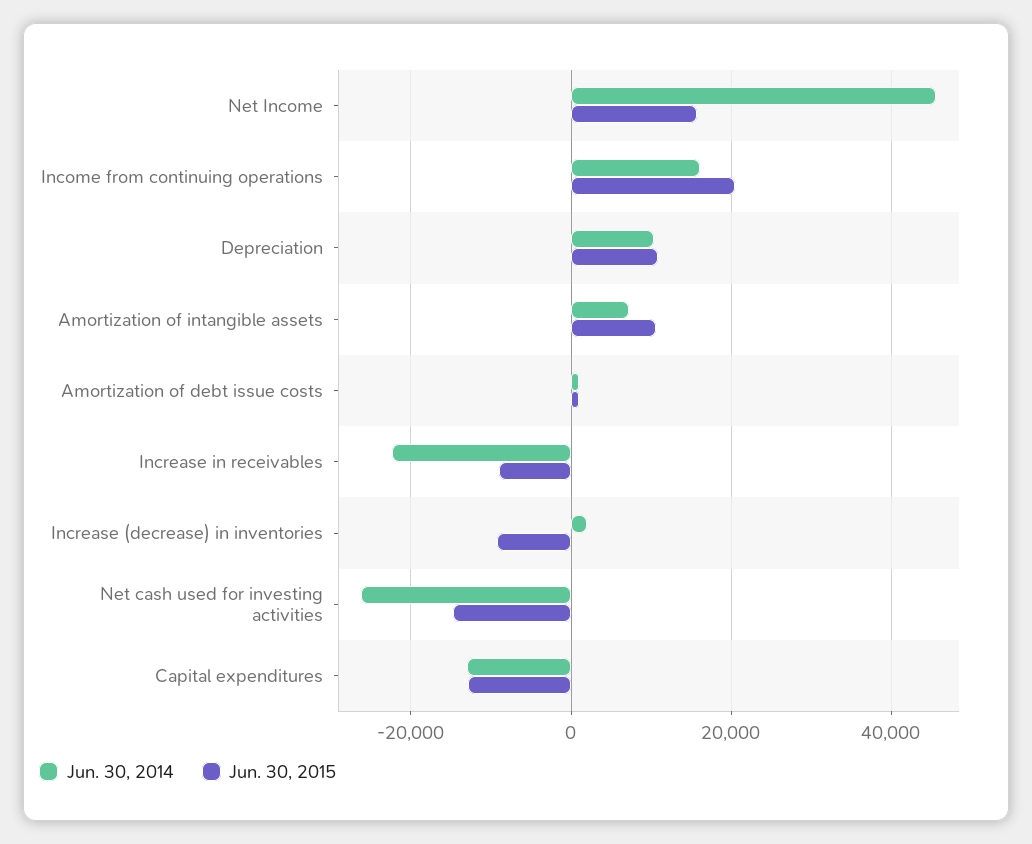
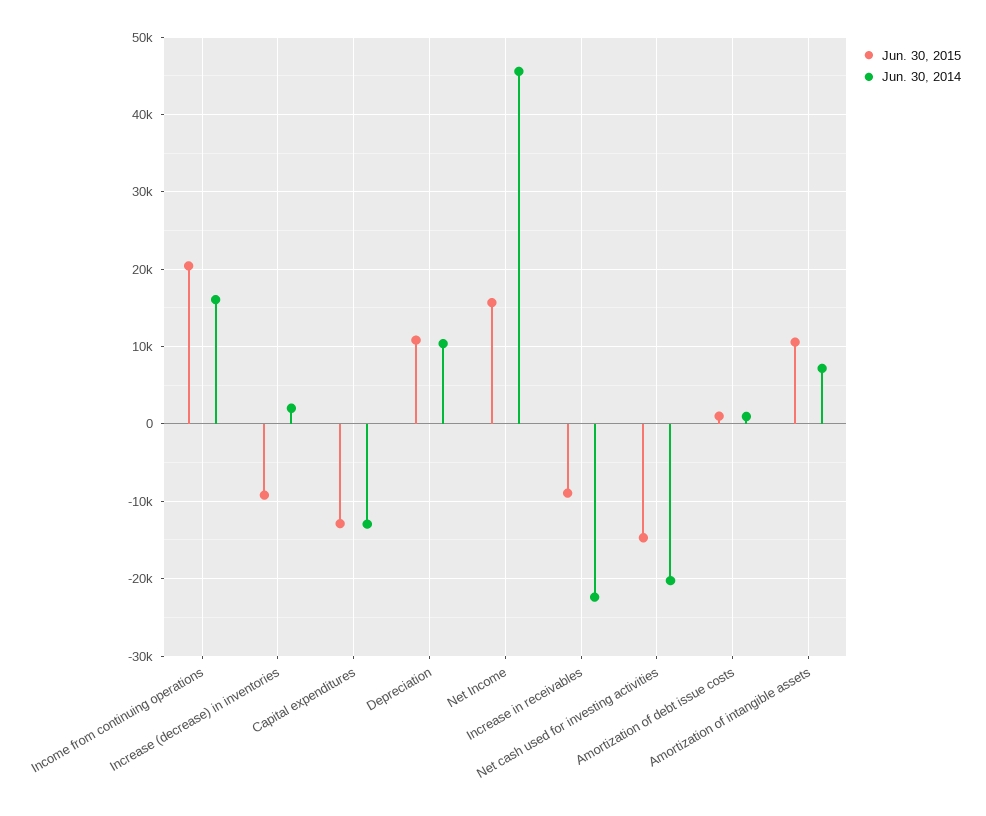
Jun. 30, 2014, Net cash used for investing activities: -26000 -> -20000

